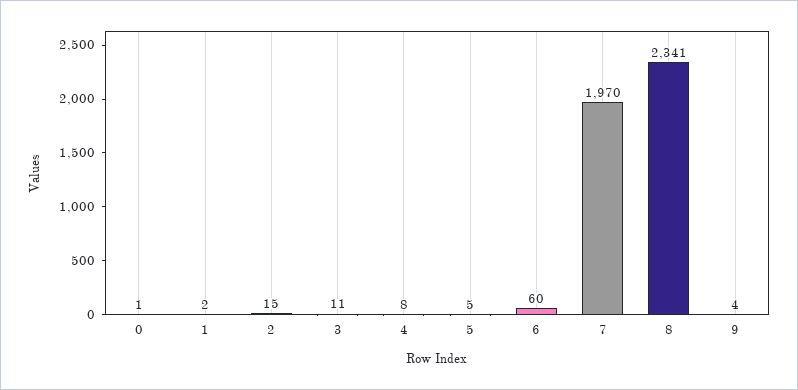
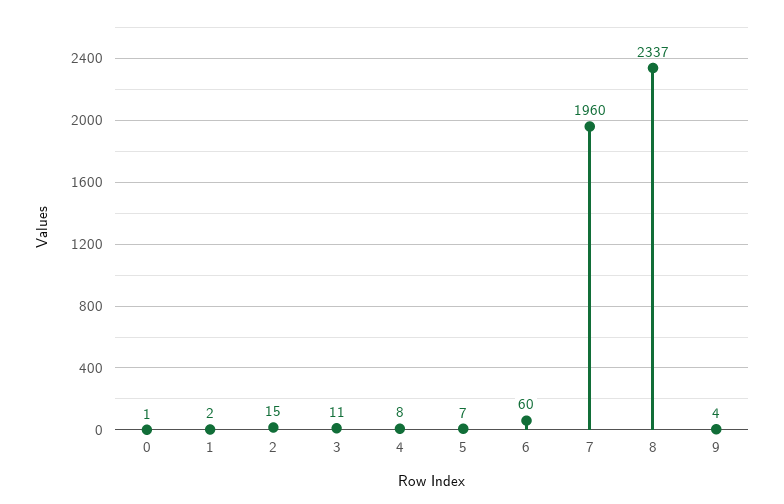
5: 5 -> 7
7: 1970 -> 1960
8: 2341 -> 2337

